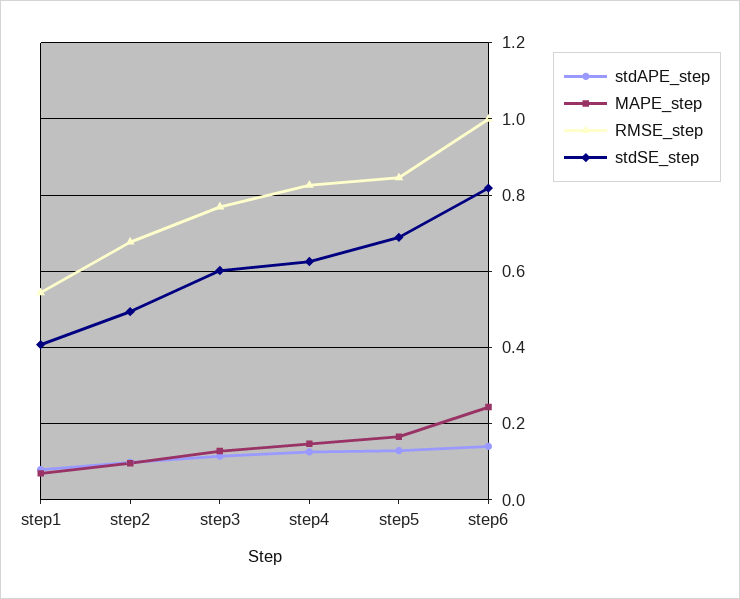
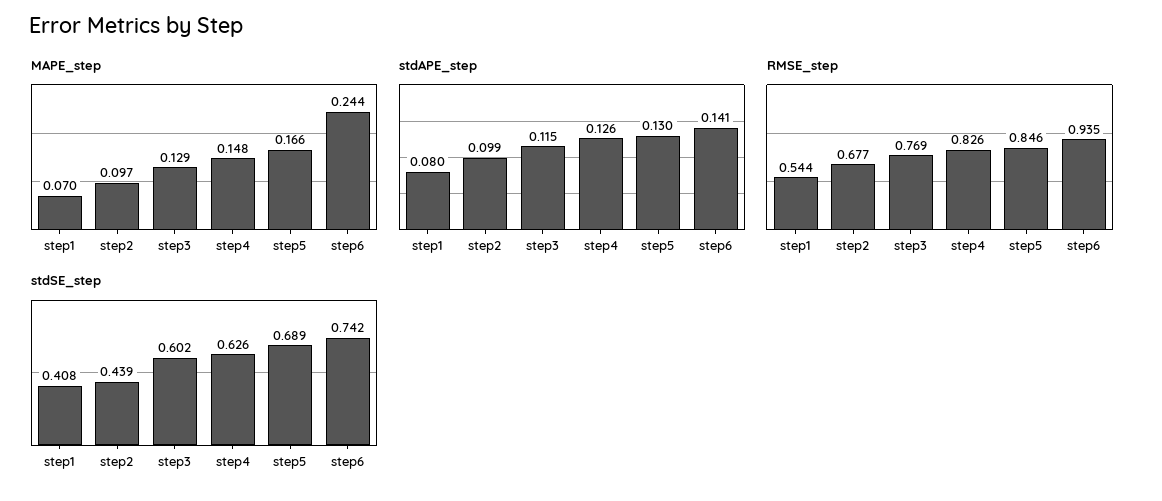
stdSE_step, step2: 0.5 -> 0.439
RMSE_step, step6: 1 -> 0.935
stdSE_step, step6: 0.82 -> 0.742

